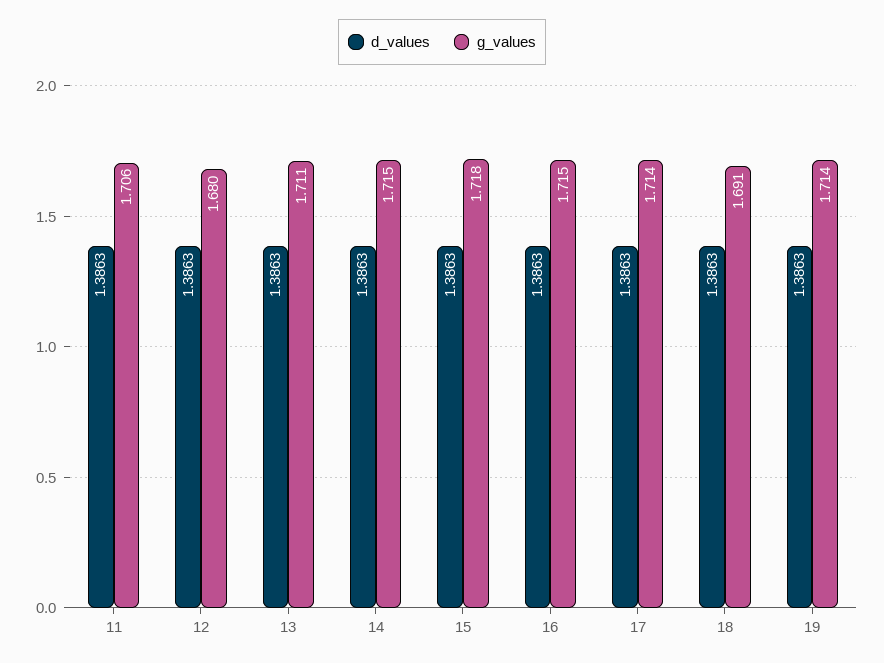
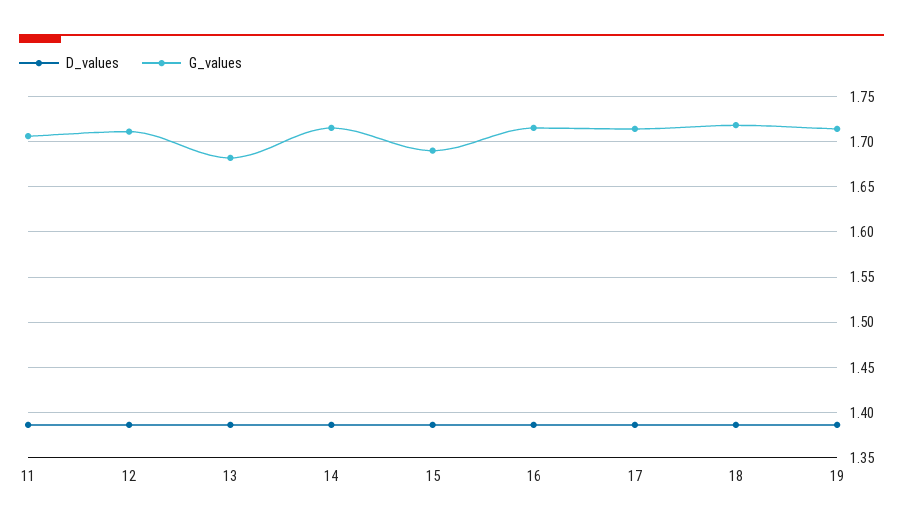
g_values, 12: 1.68 -> 1.71
g_values, 13: 1.711 -> 1.68
g_values, 15: 1.718 -> 1.69
g_values, 18: 1.691 -> 1.72

